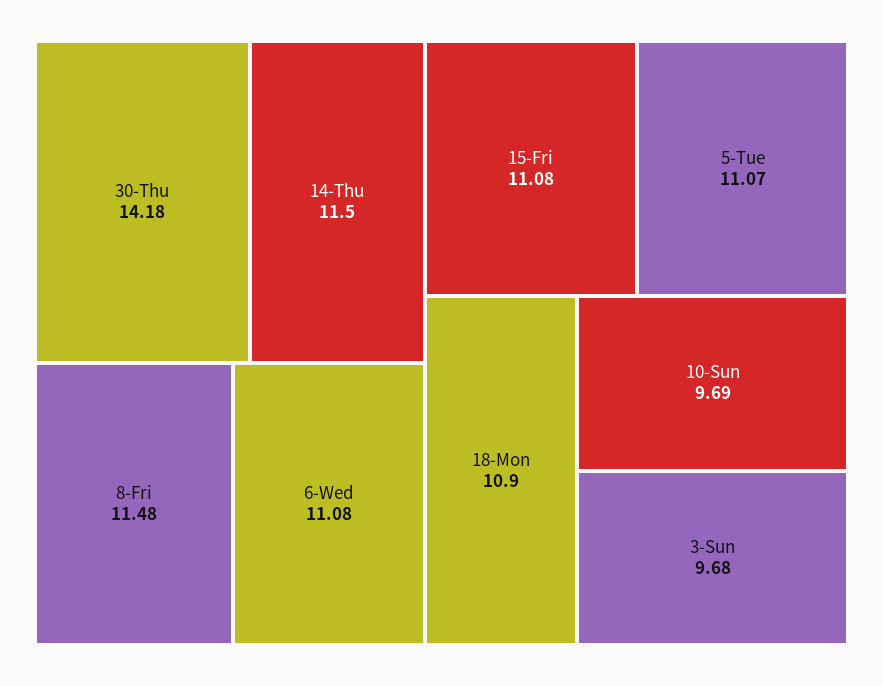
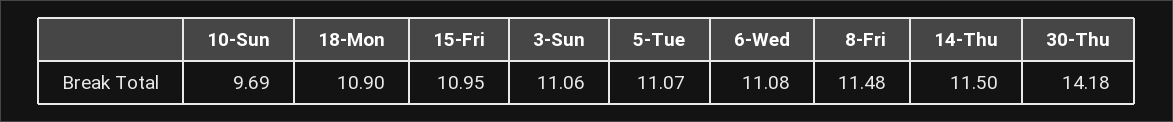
15-Fri: 11.08 -> 10.95
3-Sun: 9.68 -> 11.06

